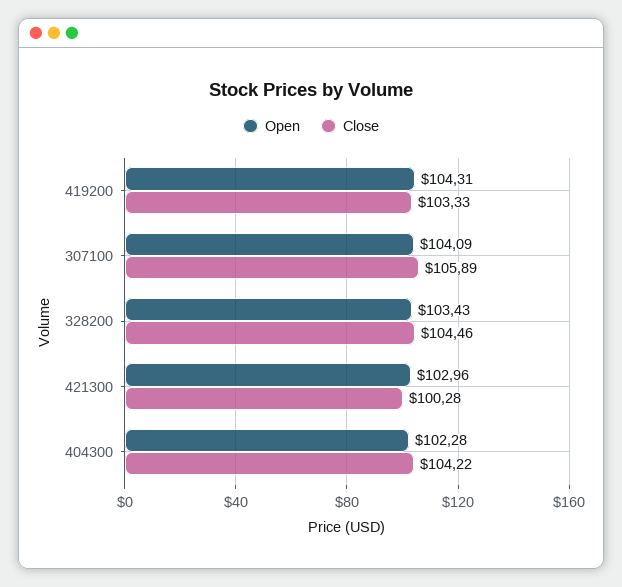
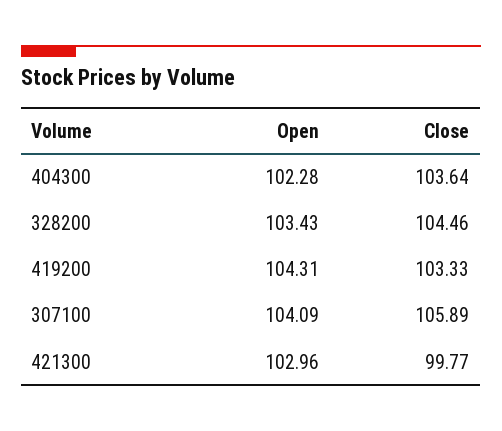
Close, 421300: 100.28 -> 99.77
Close, 404300: 104.22 -> 103.64

